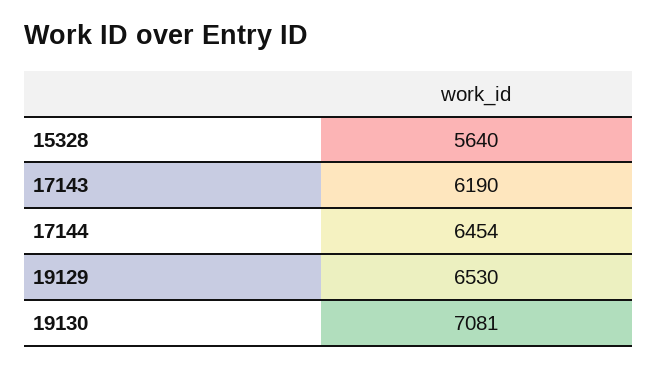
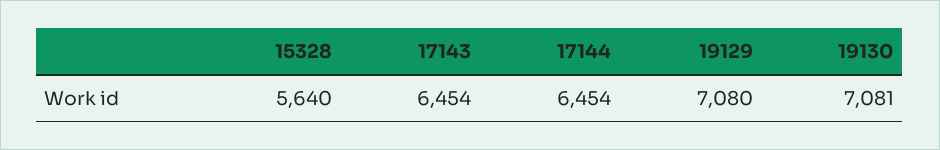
17143: 6190 -> 6454
19129: 6530 -> 7080

